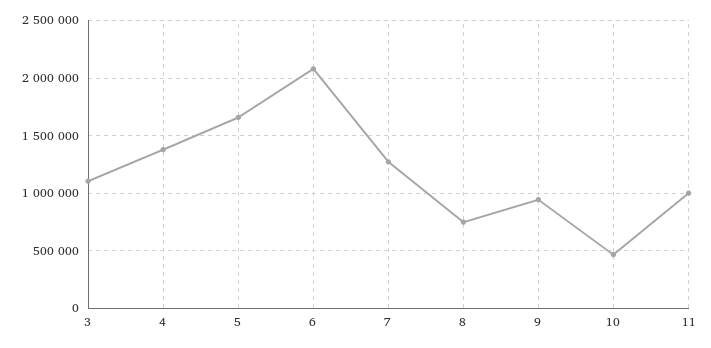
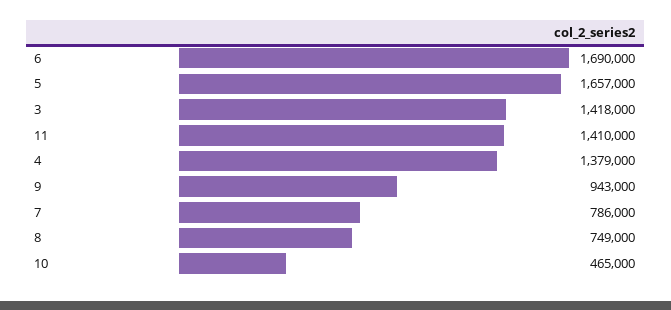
3: 1100000 -> 1418000
6: 2100000 -> 1690000
7: 1300000 -> 786000
11: 1000000 -> 1410000

